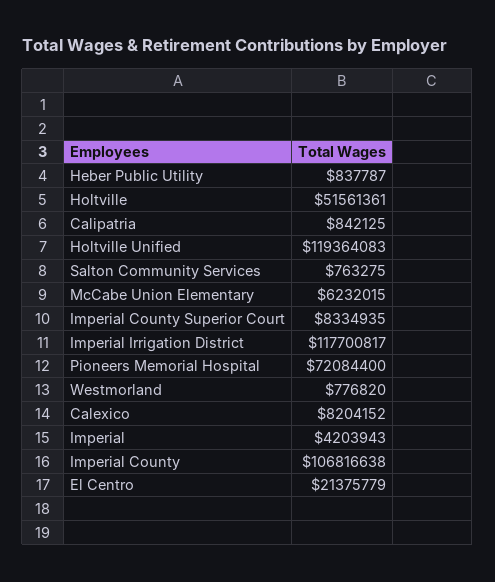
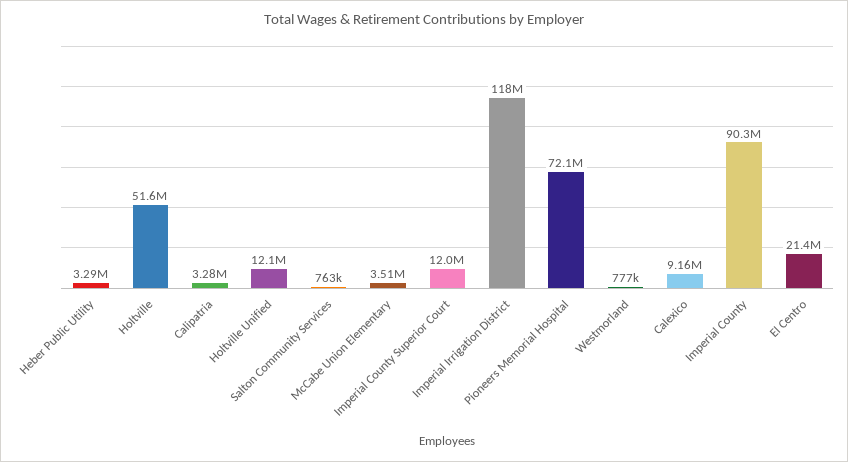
Heber Public Utility: 837787 -> 3290000
Calipatria: 842125 -> 3280000
Holtville Unified: 119364083 -> 12100000
McCabe Union Elementary: 6232015 -> 3510000
Imperial County Superior Court: 8334935 -> 12000000
Calexico: 8204152 -> 9160000
Imperial: 4203943 -> none
Imperial County: 106816638 -> 90300000

